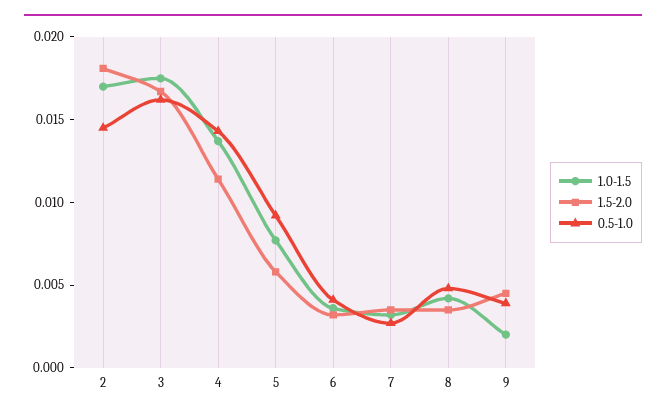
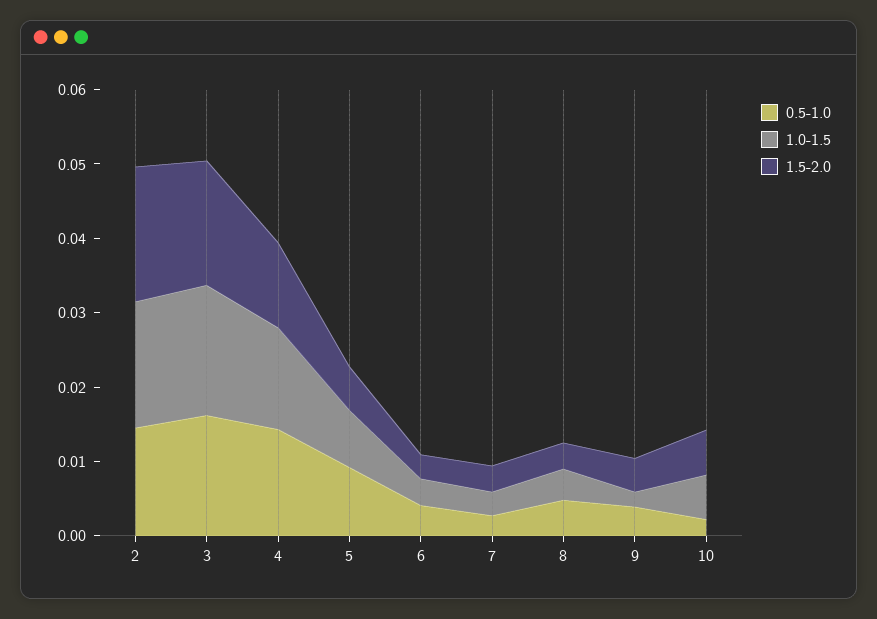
0.5-1.0, 10: none -> 0.002
1.0-1.5, 10: none -> 0.006
1.5-2.0, 10: none -> 0.006

